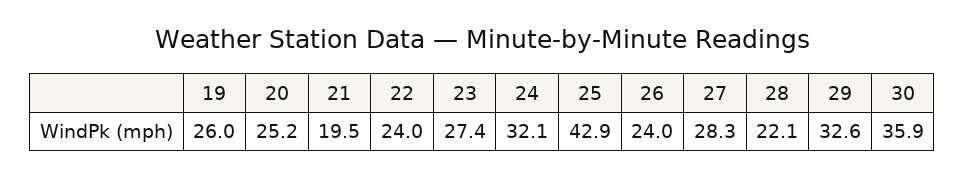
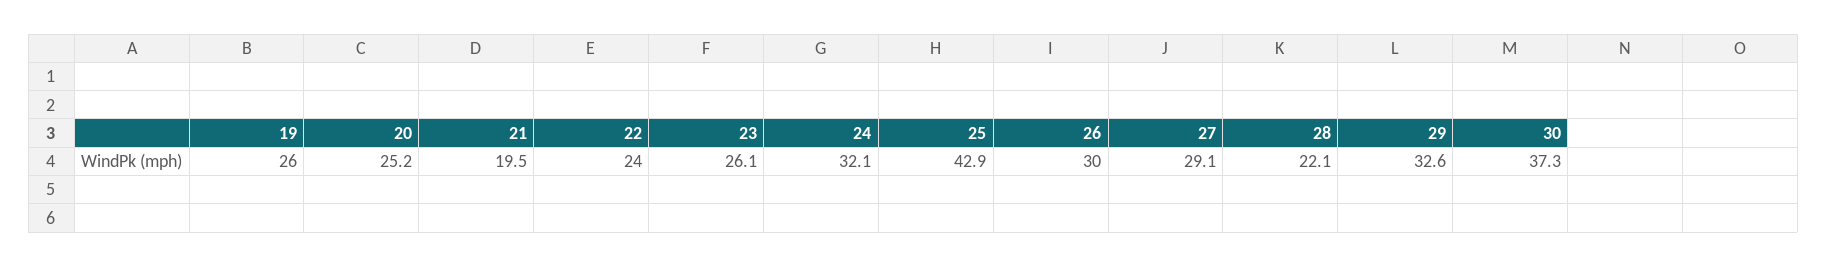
23: 27.4 -> 26.1
26: 24 -> 30
27: 28.3 -> 29.1
30: 35.9 -> 37.3

